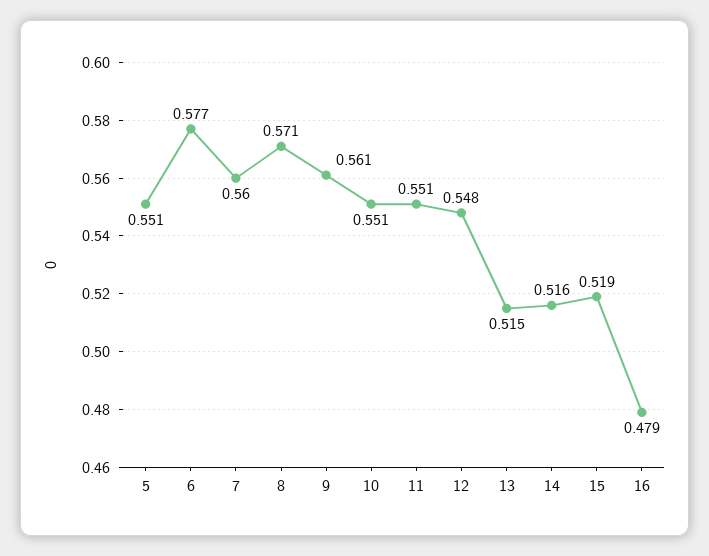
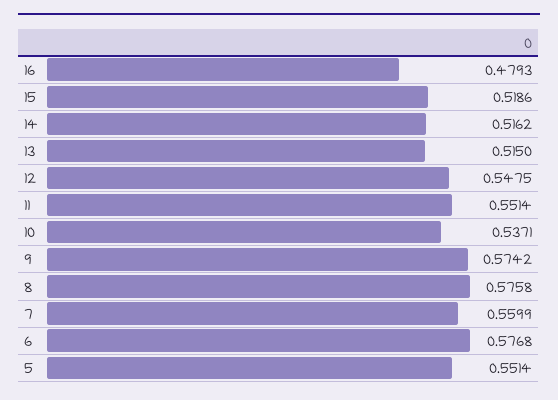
8: 0.571 -> 0.5758
9: 0.561 -> 0.5742
10: 0.551 -> 0.5371

